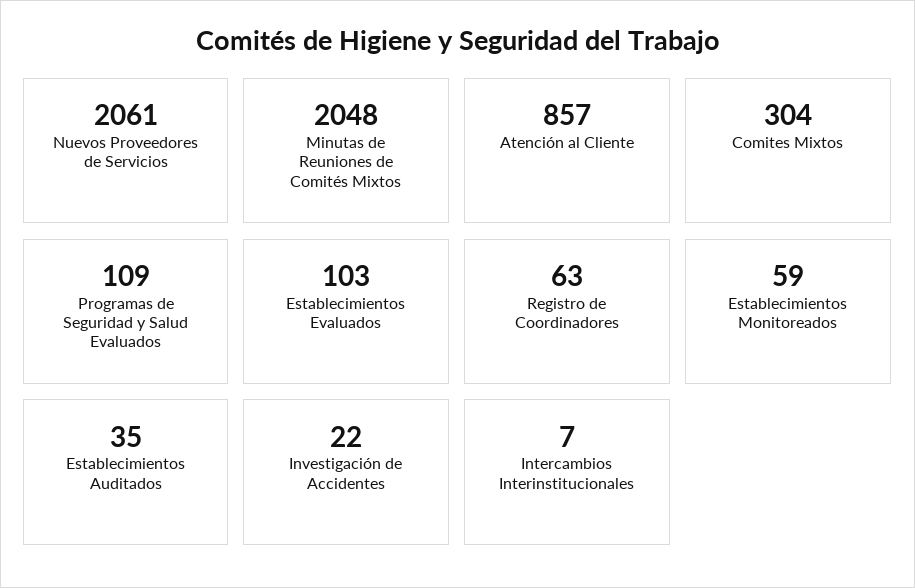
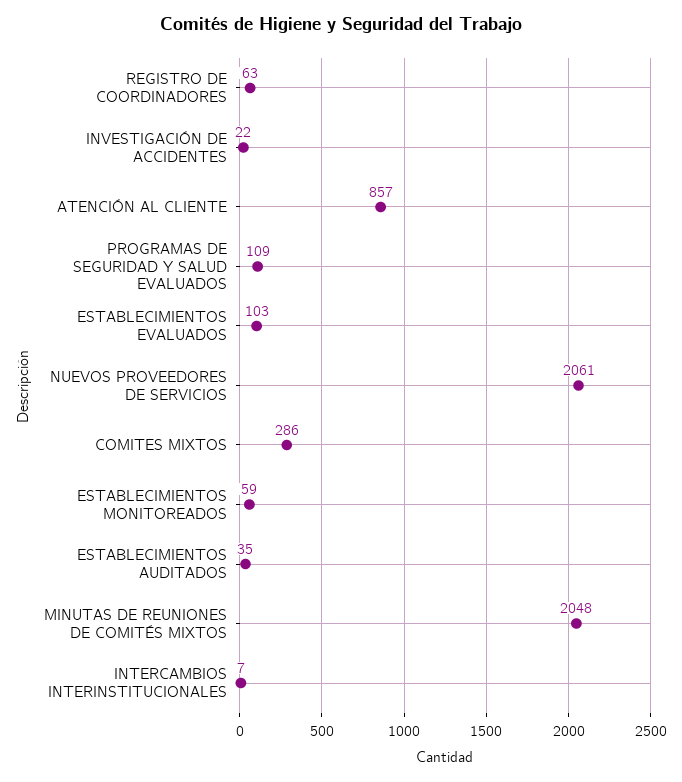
Comites Mixtos: 304 -> 286

